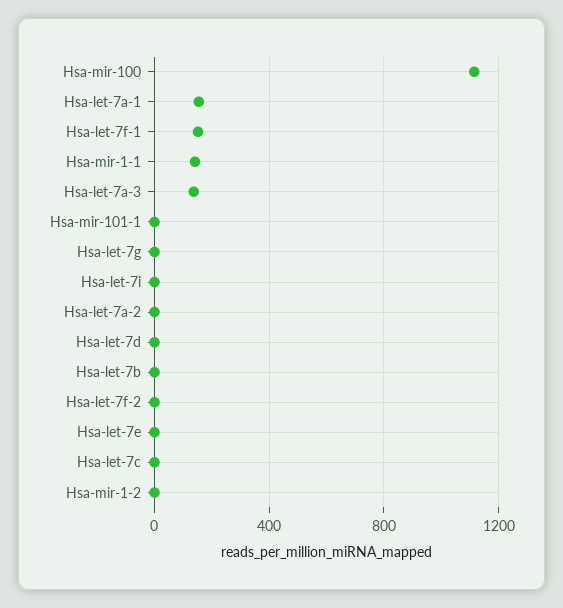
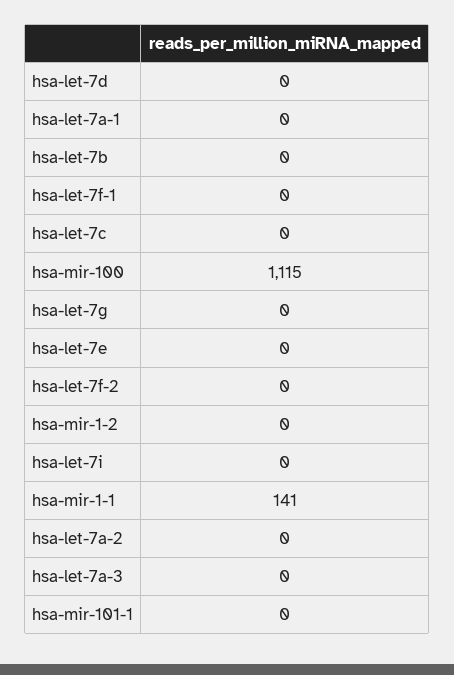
Hsa-let-7a-1: 150 -> 0
Hsa-let-7f-1: 150 -> 0
Hsa-let-7a-3: 150 -> 0

